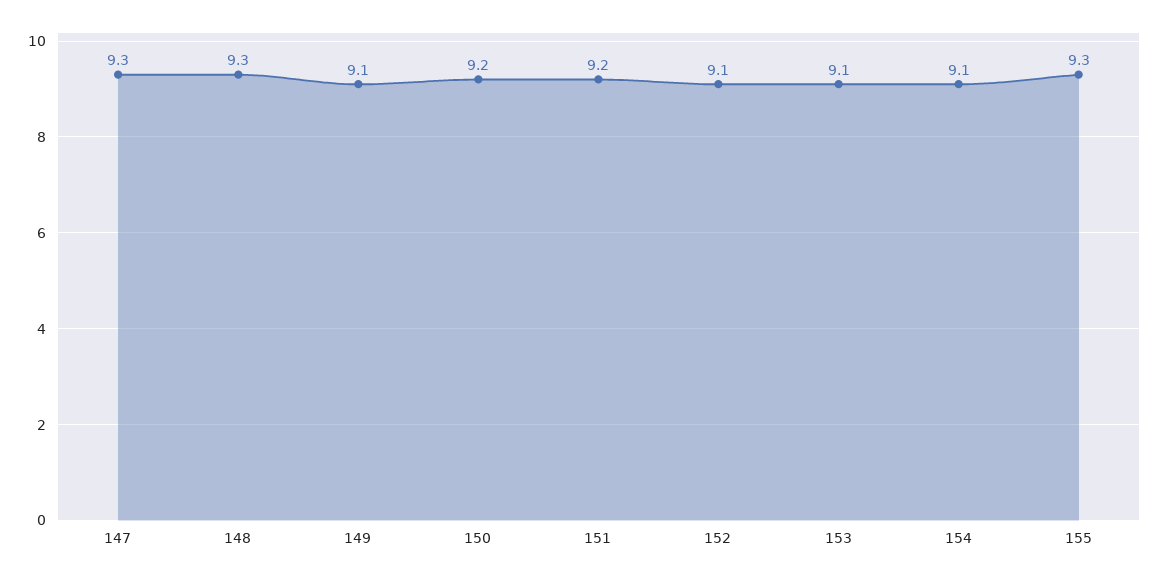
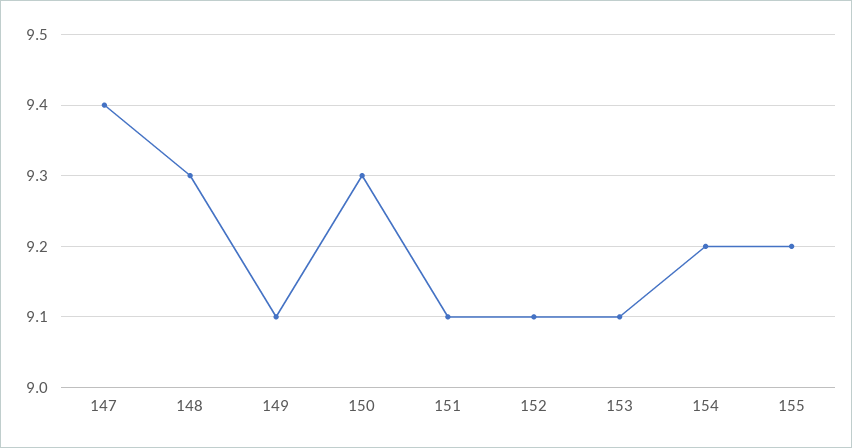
147: 9.3 -> 9.4
150: 9.2 -> 9.3
151: 9.2 -> 9.1
154: 9.1 -> 9.2
155: 9.3 -> 9.2

